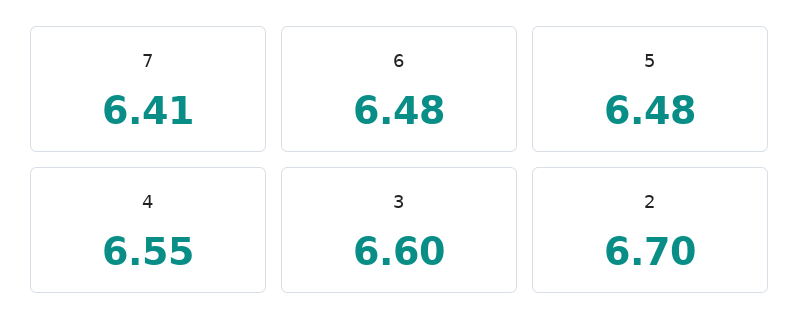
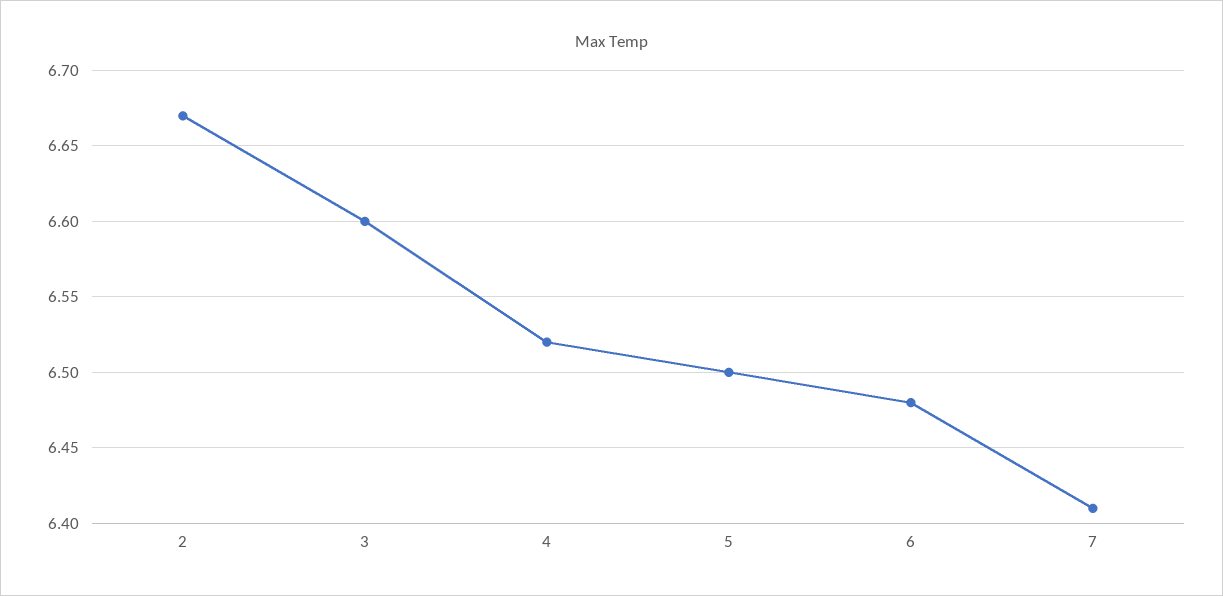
5: 6.48 -> 6.5
4: 6.55 -> 6.52
2: 6.7 -> 6.67

